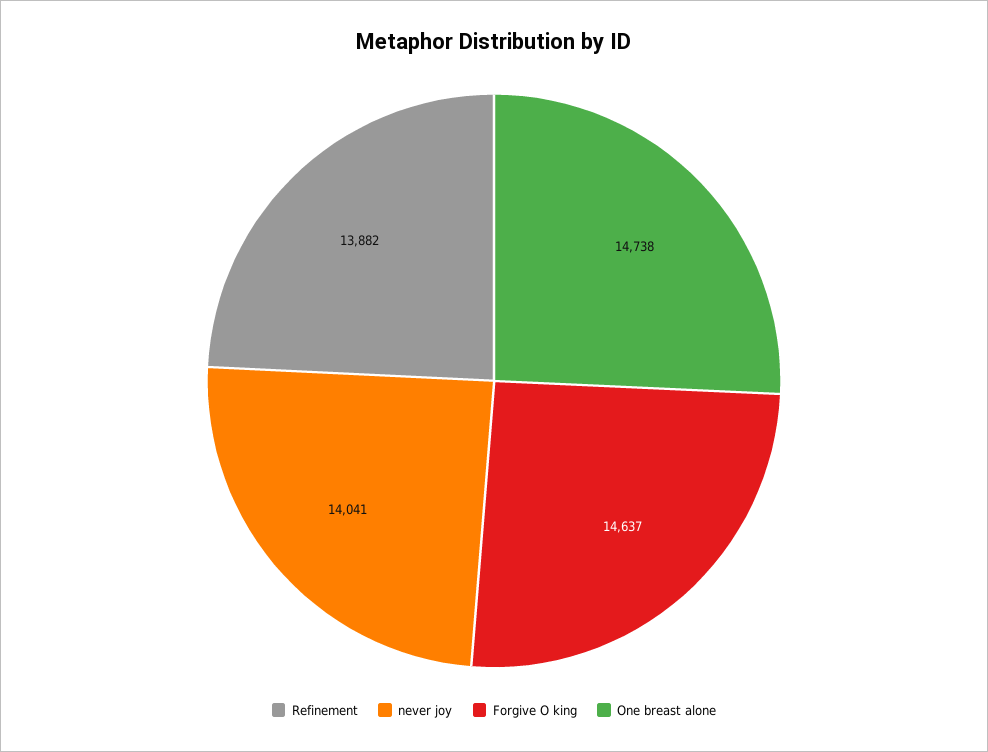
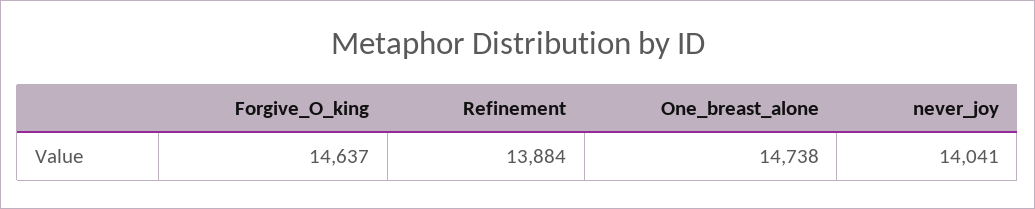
Refinement: 13882 -> 13884

